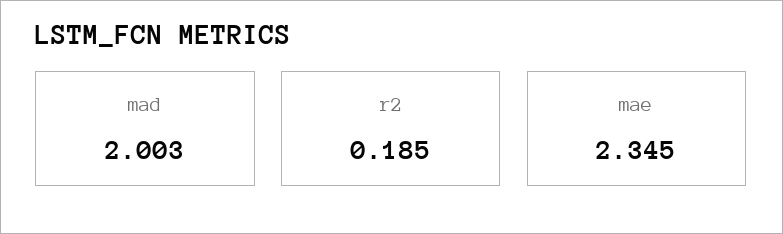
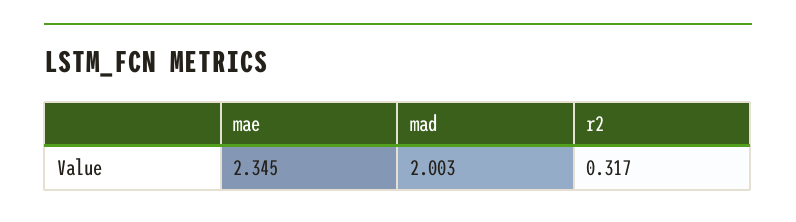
r2: 0.185 -> 0.317

